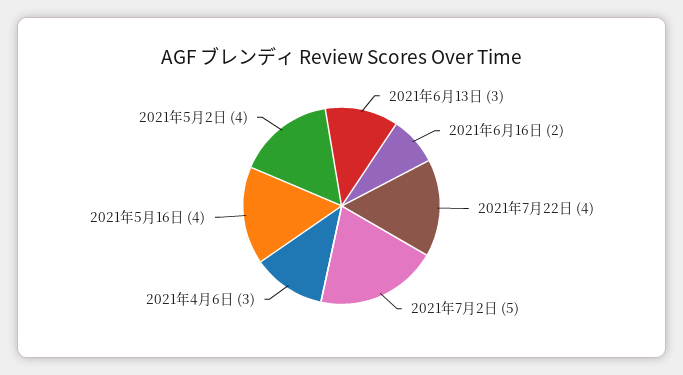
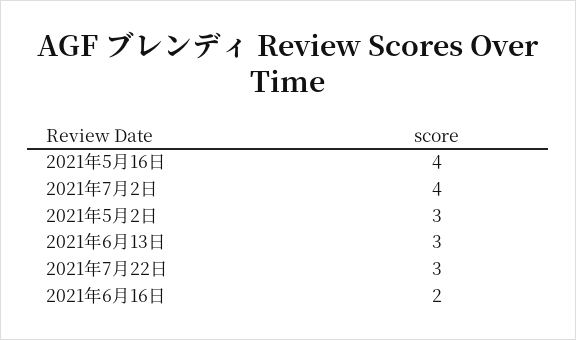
2021年7月22日: 4 -> 3
2021年7月2日: 5 -> 4
2021年4月6日: 3 -> none
2021年5月2日: 4 -> 3

